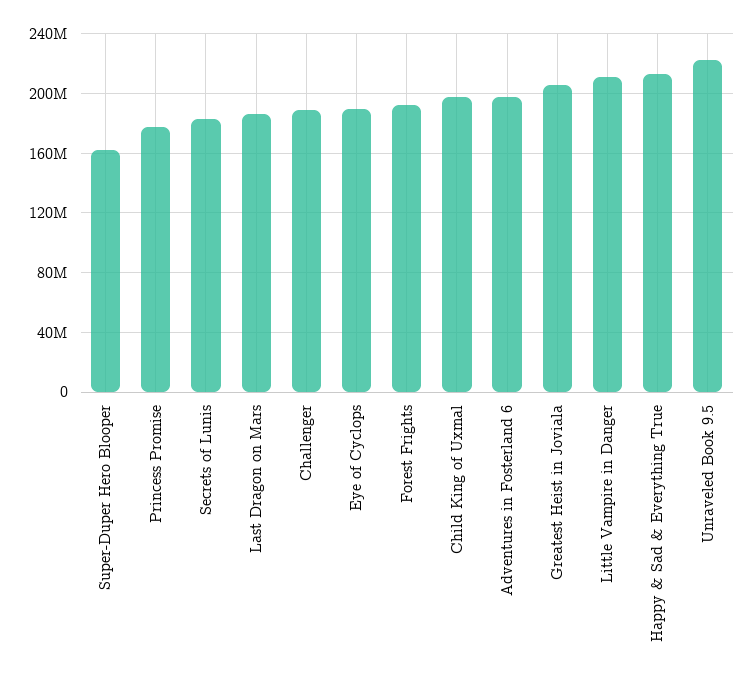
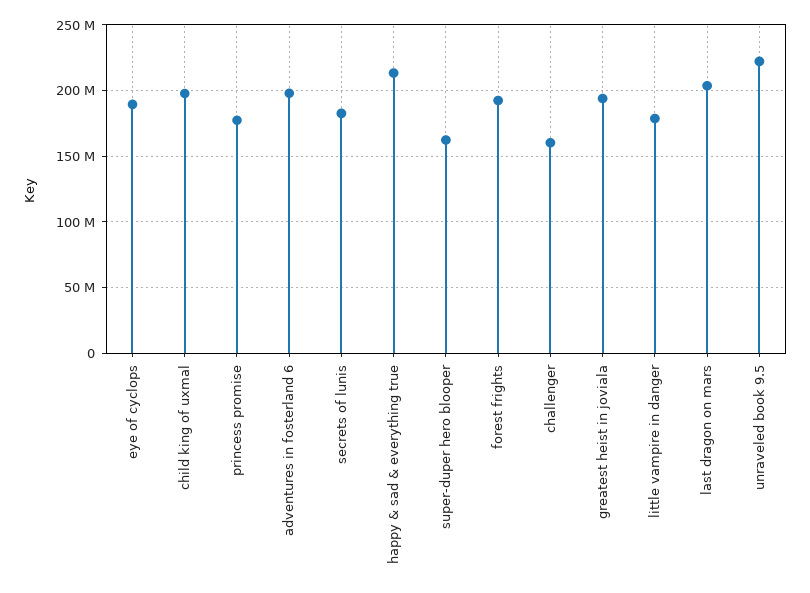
Last Dragon on Mars: 185000000 -> 205000000
Challenger: 190000000 -> 160000000
Greatest Heist in Joviala: 205000000 -> 195000000
Little Vampire in Danger: 210000000 -> 180000000

